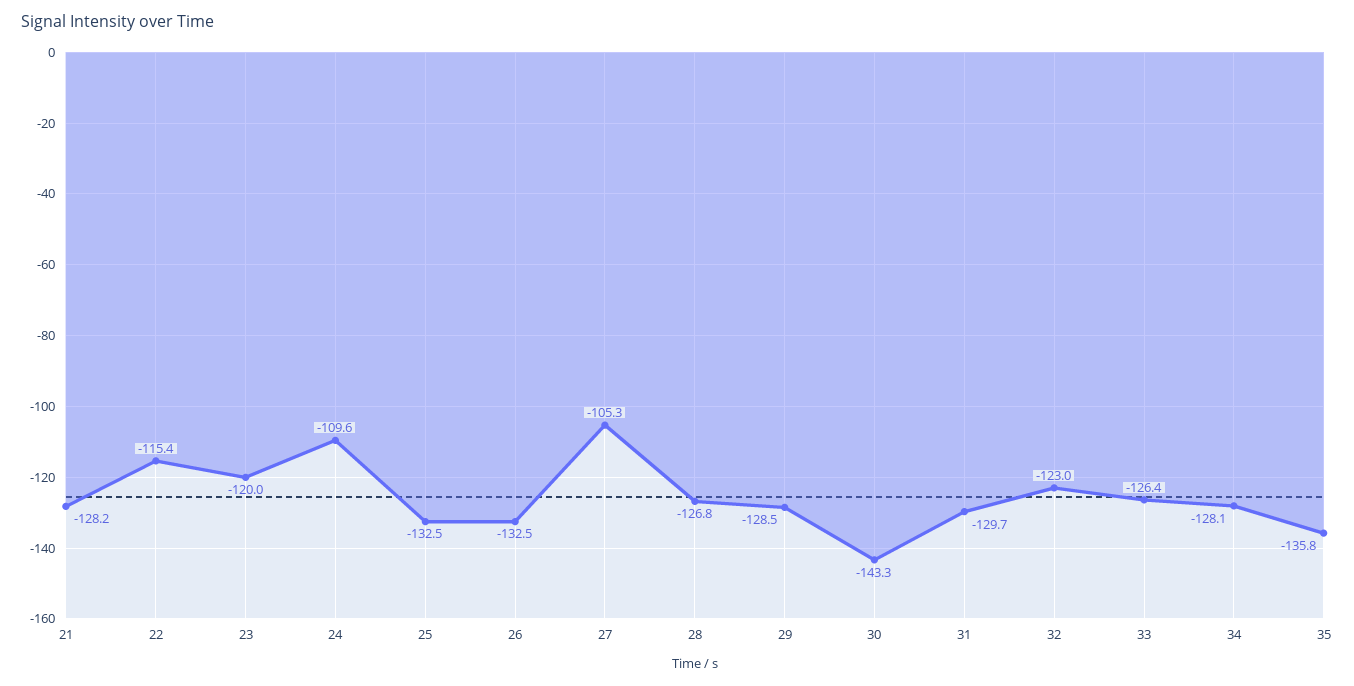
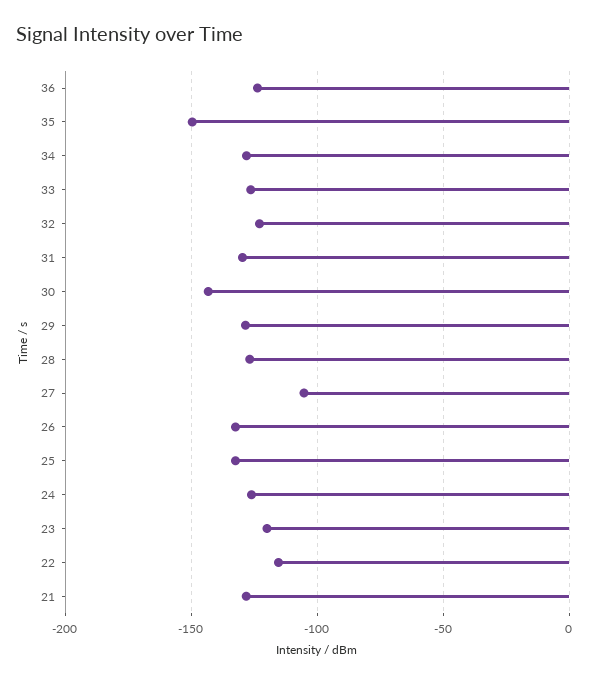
24: -109.6 -> -125
35: -135.8 -> -150
36: none -> -125

